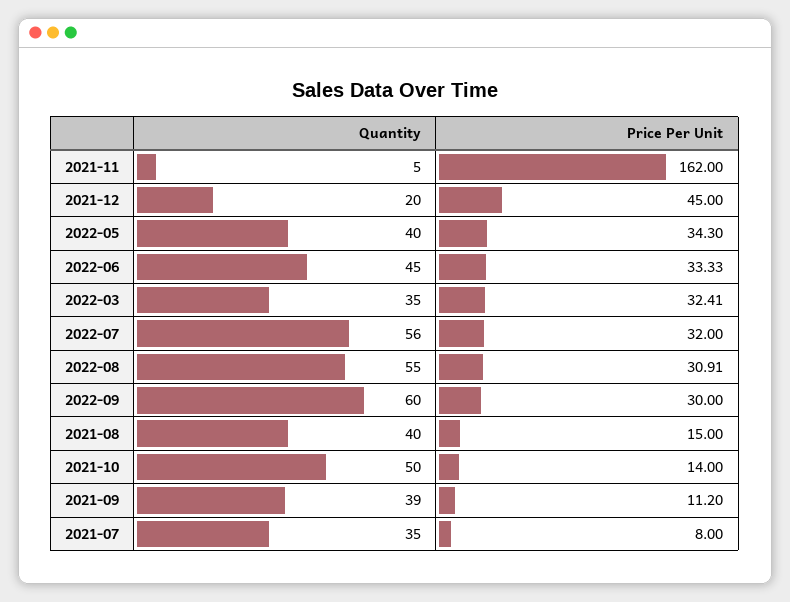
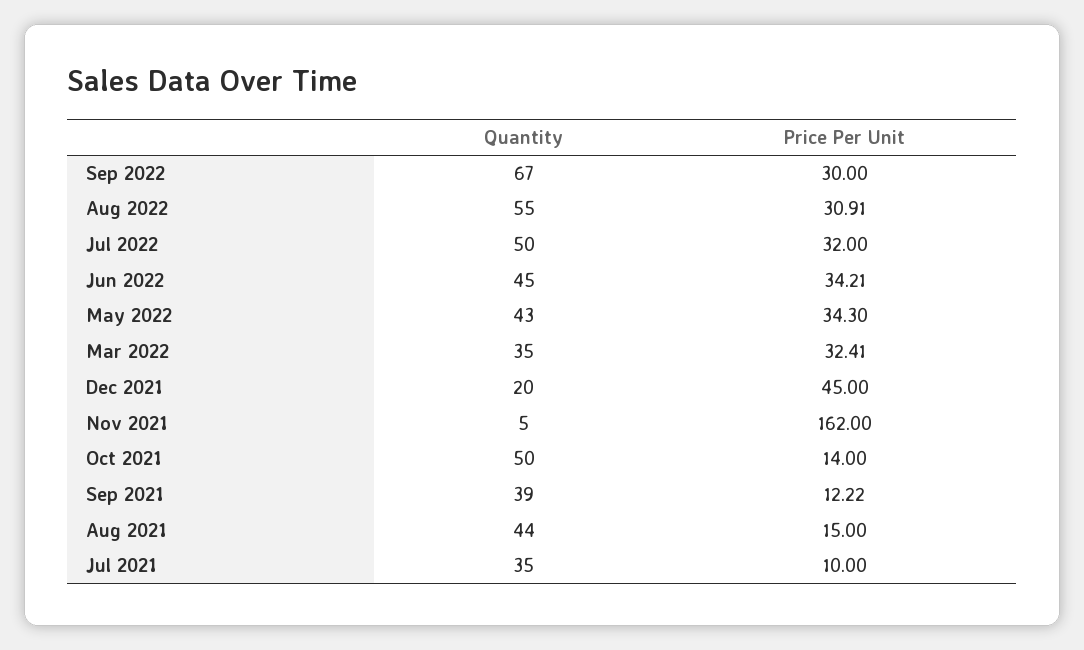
Quantity, 2022-05: 40 -> 43
Price Per Unit, 2022-06: 33.33 -> 34.21
Quantity, 2022-07: 56 -> 50
Quantity, 2022-09: 60 -> 67
Quantity, 2021-08: 40 -> 44
Price Per Unit, 2021-09: 11.2 -> 12.22
Price Per Unit, 2021-07: 8 -> 10

